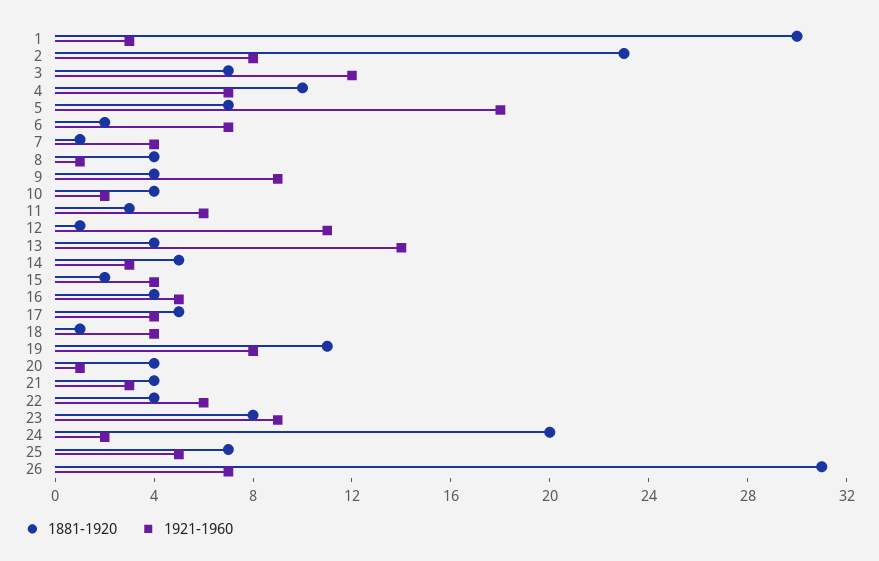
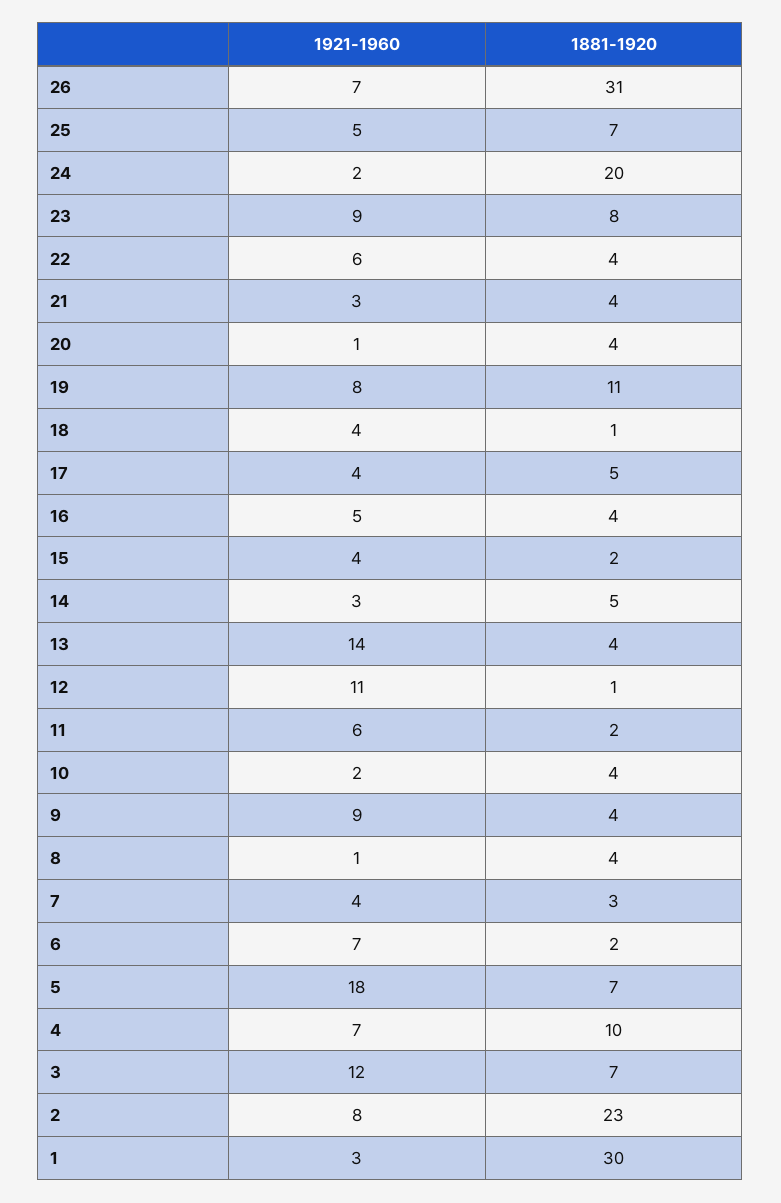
1881-1920, 7: 1 -> 3
1881-1920, 11: 3 -> 2

